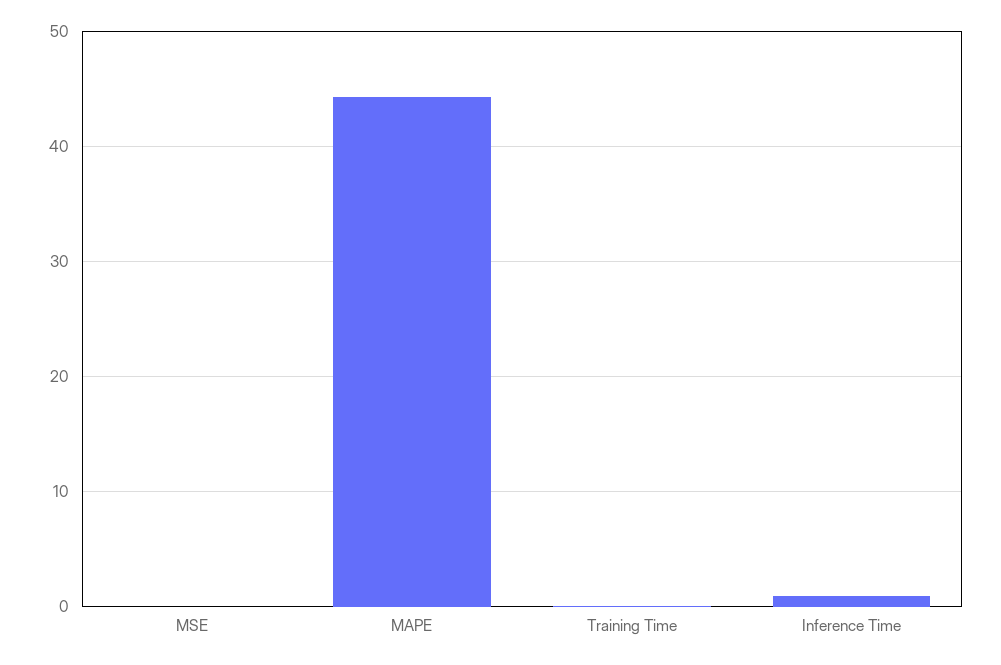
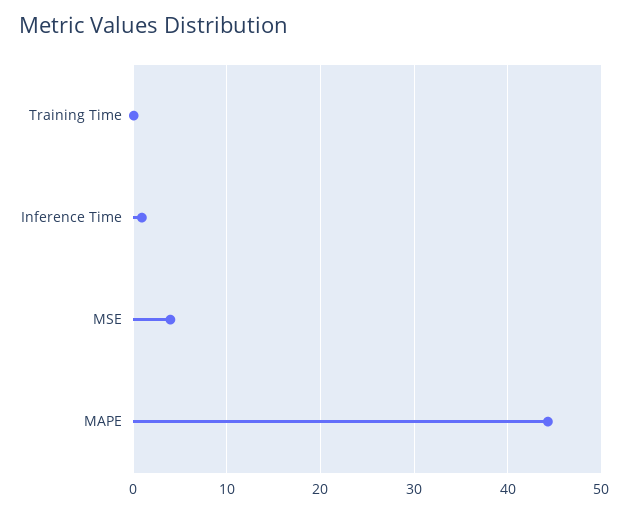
MSE: 0 -> 4

